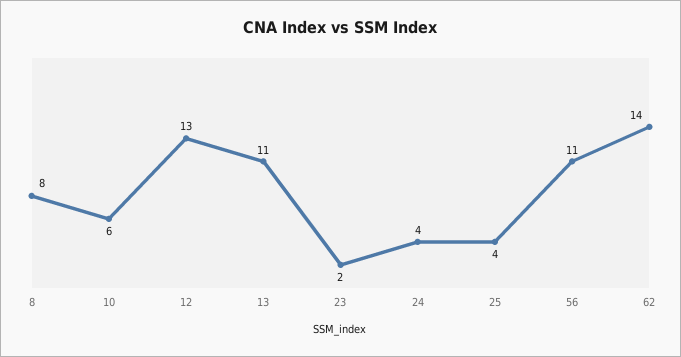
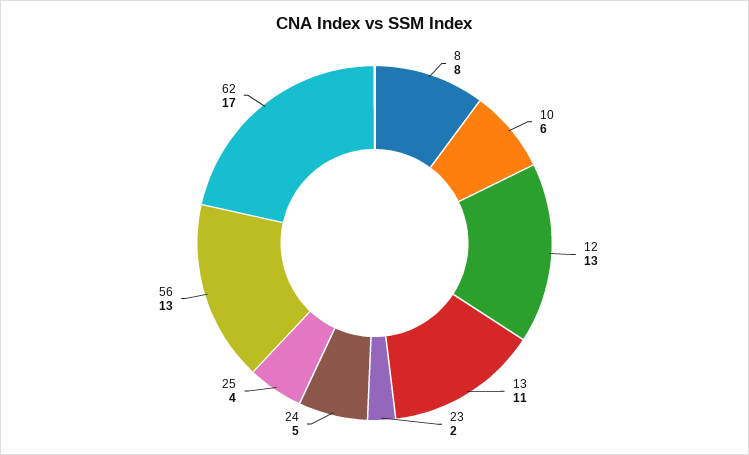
24: 4 -> 5
56: 11 -> 13
62: 14 -> 17

